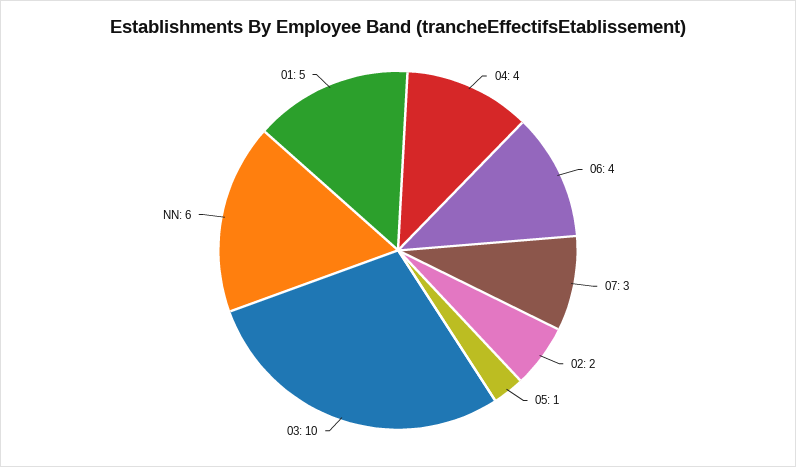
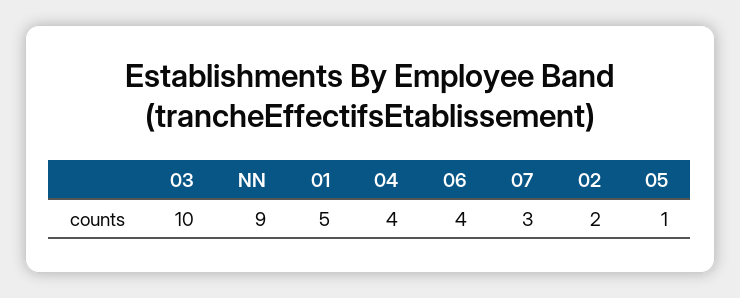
NN: 6 -> 9

